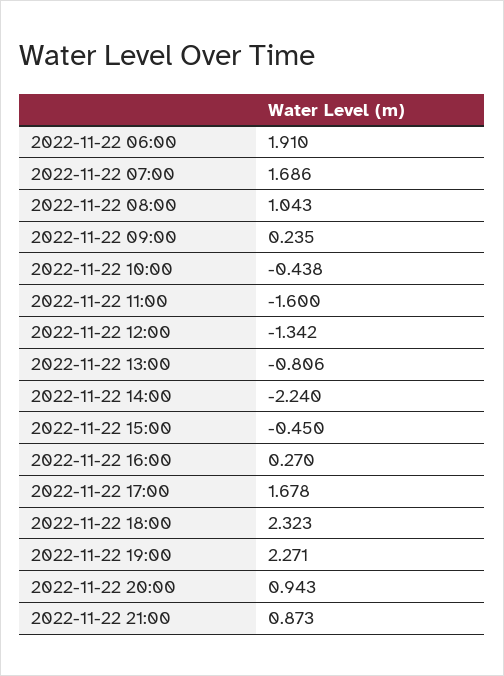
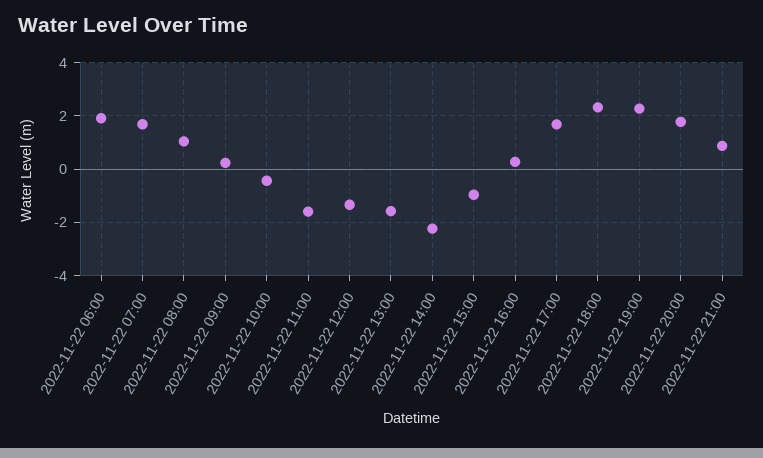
2022-11-22 13:00: -0.806 -> -1.5
2022-11-22 15:00: -0.45 -> -1
2022-11-22 20:00: 0.943 -> 1.75

